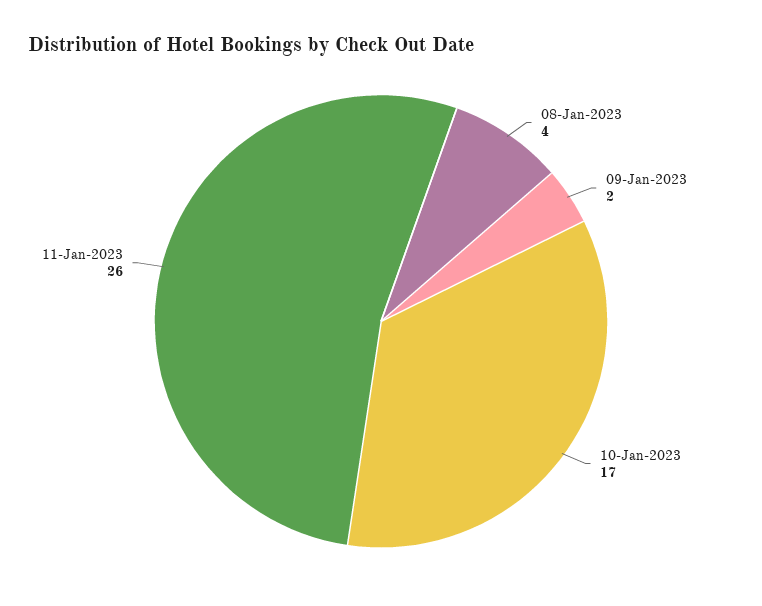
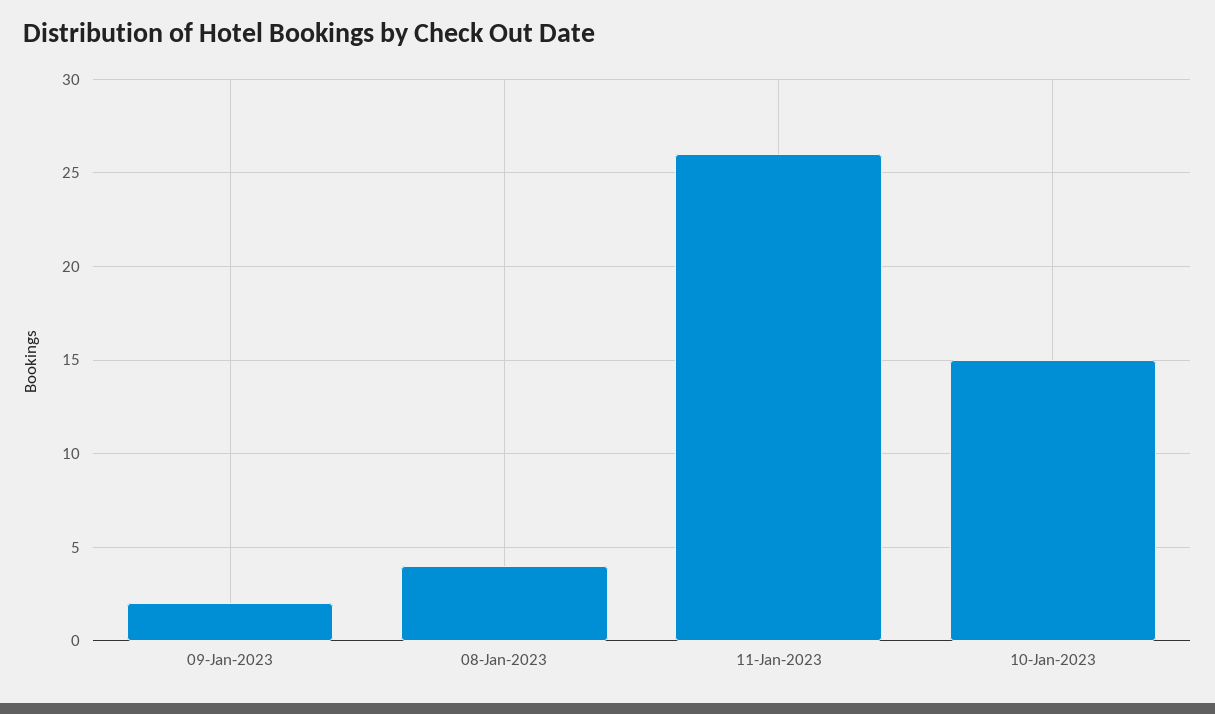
10-Jan-2023: 17 -> 15

